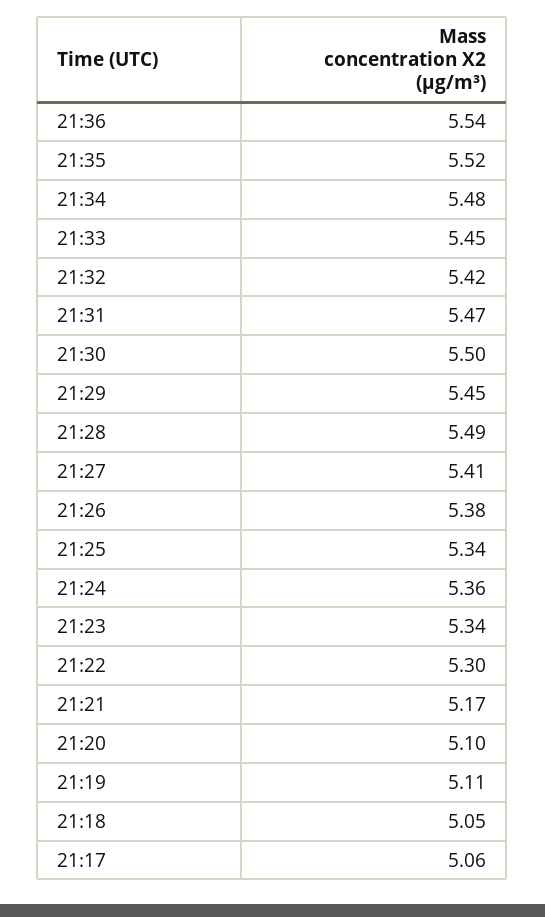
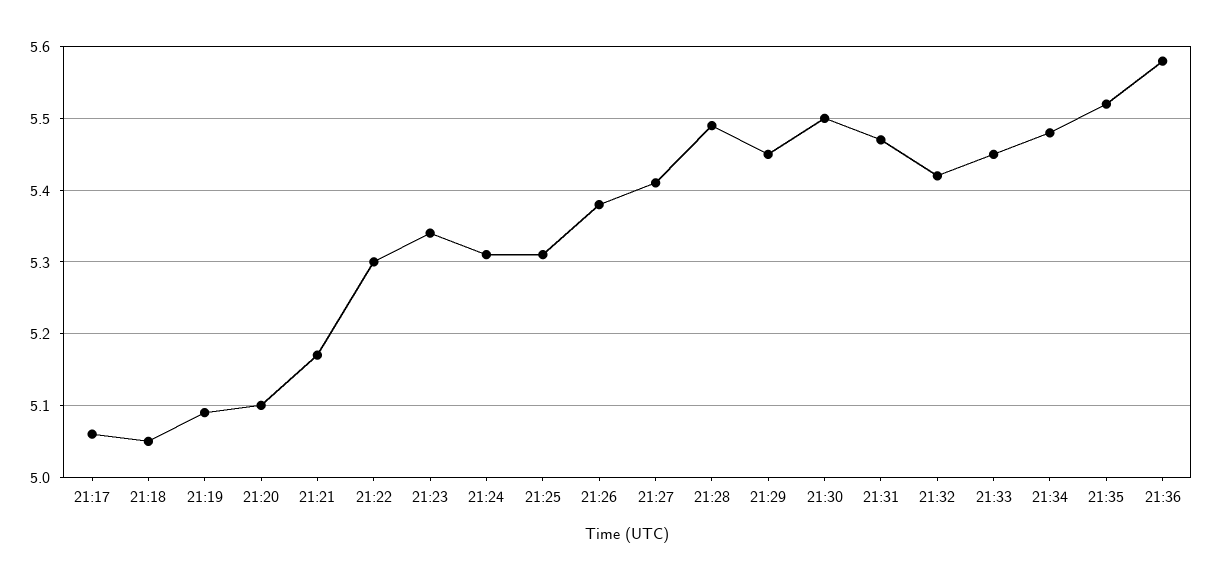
21:36: 5.54 -> 5.58
21:25: 5.34 -> 5.31
21:24: 5.36 -> 5.31
21:19: 5.11 -> 5.09

